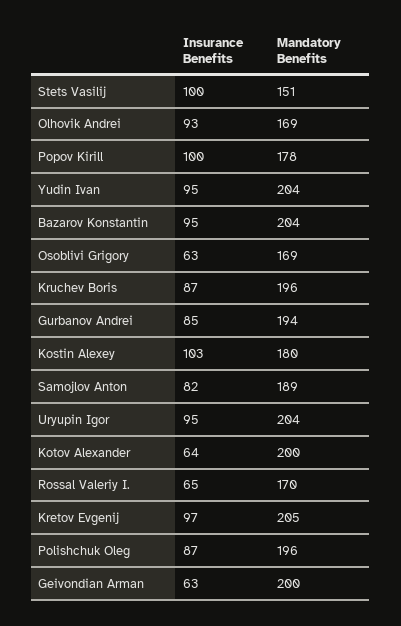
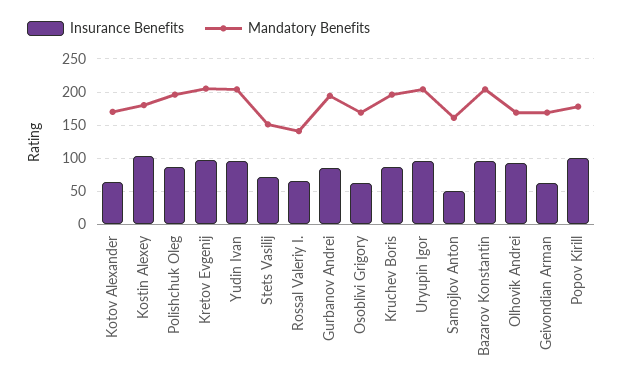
Insurance Benefits, Stets Vasilij: 100 -> 70
Insurance Benefits, Samojlov Anton: 82 -> 50
Mandatory Benefits, Samojlov Anton: 189 -> 160
Mandatory Benefits, Kotov Alexander: 200 -> 170
Mandatory Benefits, Rossal Valeriy I.: 170 -> 140
Mandatory Benefits, Geivondian Arman: 200 -> 170

